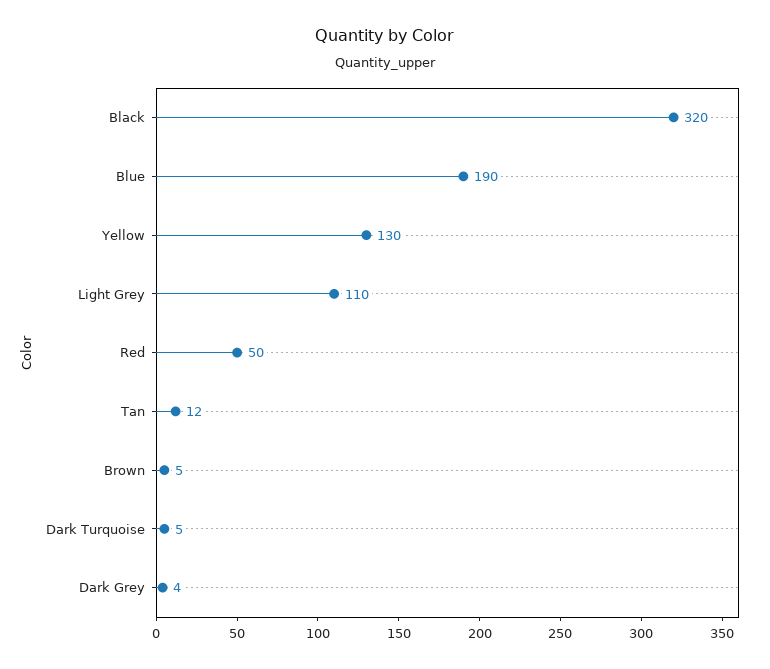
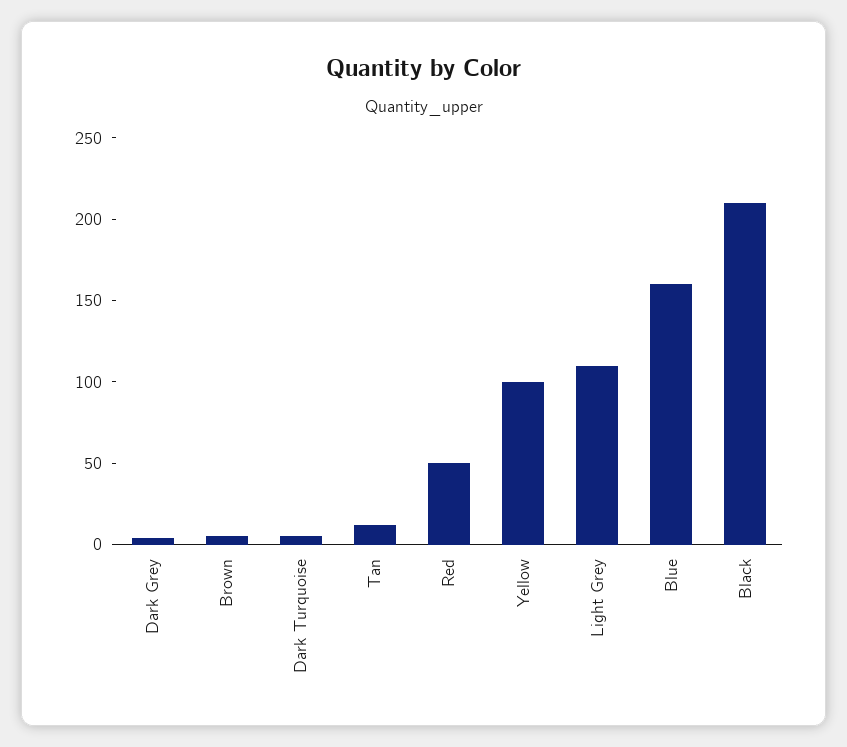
Black: 320 -> 210
Blue: 190 -> 160
Yellow: 130 -> 100

